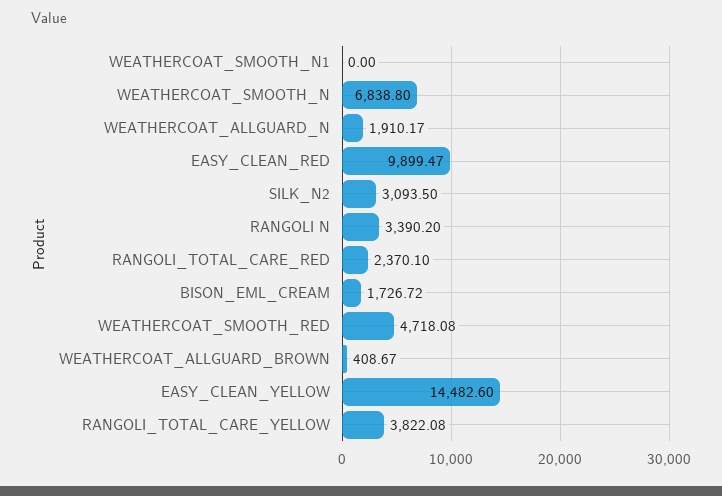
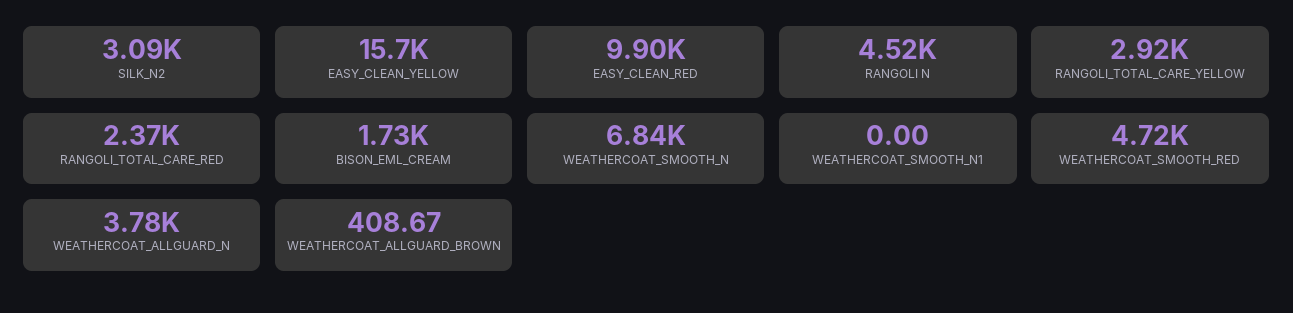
WEATHERCOAT_ALLGUARD_N: 1910.17 -> 3780
RANGOLI N: 3390.2 -> 4520
EASY_CLEAN_YELLOW: 14482.6 -> 15700
RANGOLI_TOTAL_CARE_YELLOW: 3822.08 -> 2920

